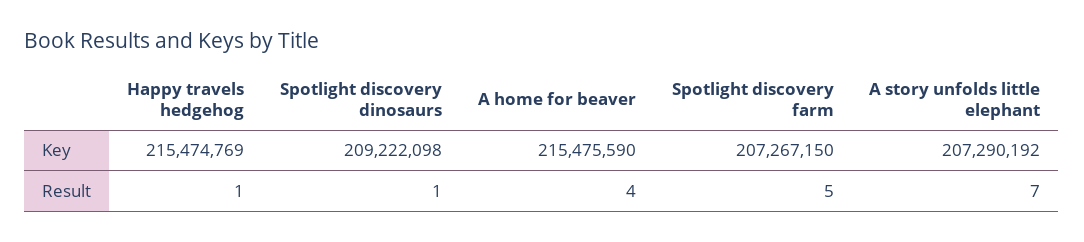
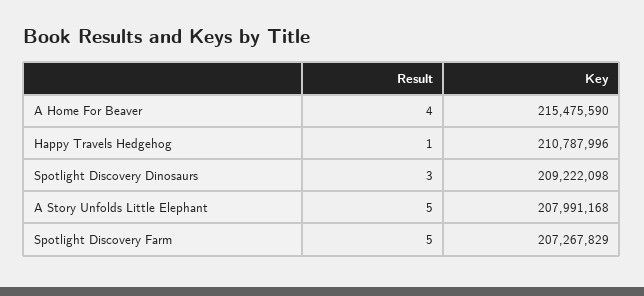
Happy travels hedgehog, Key: 215474769 -> 210787996
Spotlight discovery farm, Key: 207267150 -> 207267829
A story unfolds little elephant, Key: 207290192 -> 207991168
Spotlight discovery dinosaurs, Result: 1 -> 3
A story unfolds little elephant, Result: 7 -> 5

